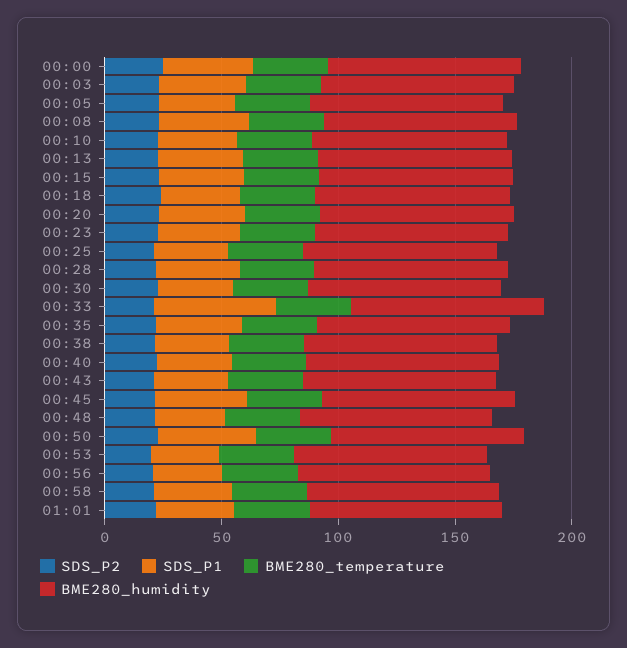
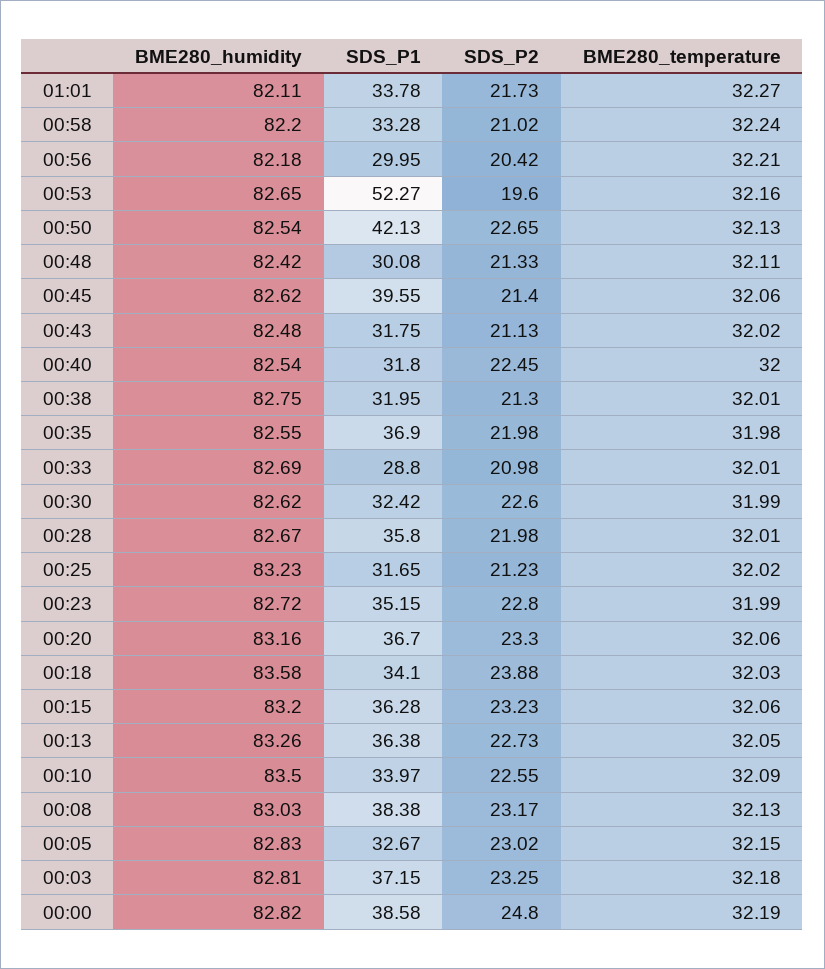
SDS_P1, 00:33: 50 -> 28.8
SDS_P1, 00:53: 30 -> 52.27

